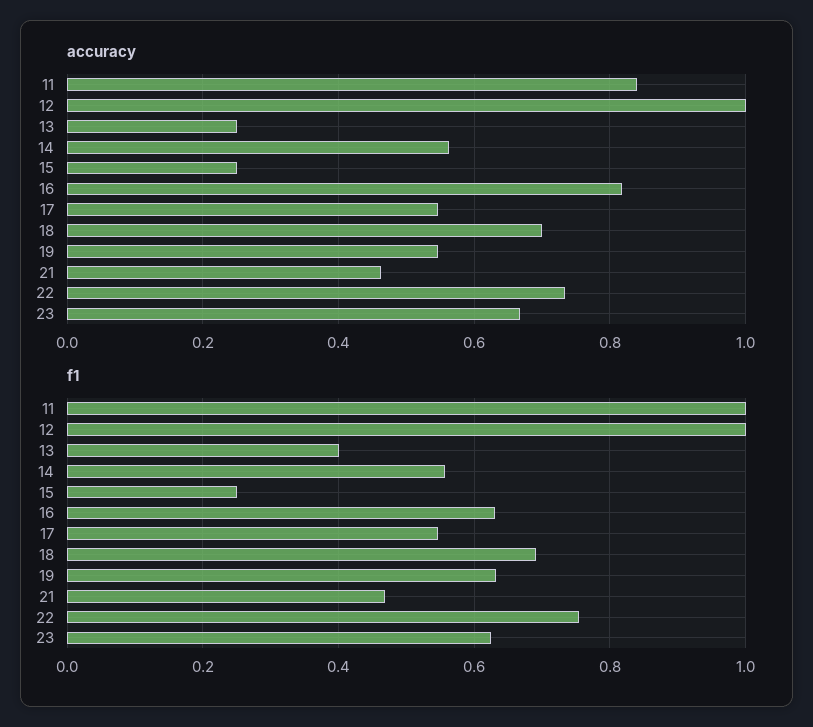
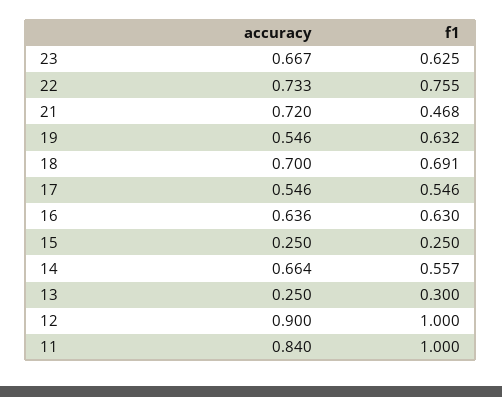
accuracy, 12: 1 -> 0.9
accuracy, 14: 0.56 -> 0.664
accuracy, 16: 0.82 -> 0.636
accuracy, 21: 0.46 -> 0.72
f1, 13: 0.4 -> 0.3

